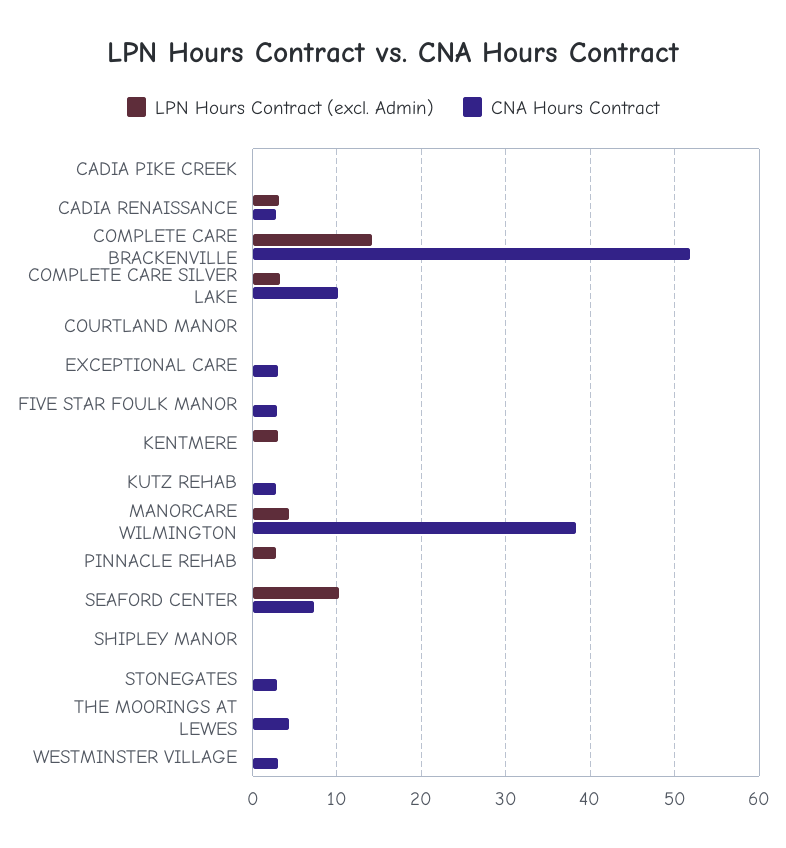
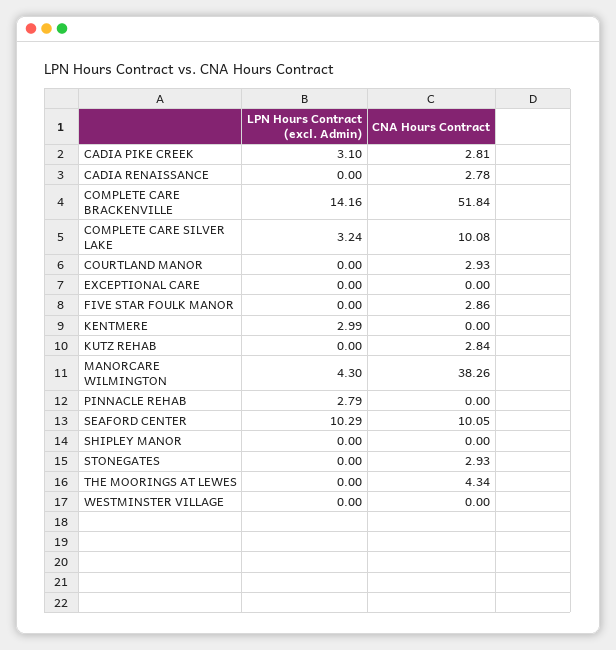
LPN Hours Contract (excl. Admin), CADIA PIKE CREEK: 0 -> 3.1
CNA Hours Contract, CADIA PIKE CREEK: 0 -> 2.81
LPN Hours Contract (excl. Admin), CADIA RENAISSANCE: 3 -> 0
CNA Hours Contract, COURTLAND MANOR: 0 -> 2.93
CNA Hours Contract, EXCEPTIONAL CARE: 3 -> 0
CNA Hours Contract, SEAFORD CENTER: 7 -> 10.05
CNA Hours Contract, WESTMINSTER VILLAGE: 3 -> 0

